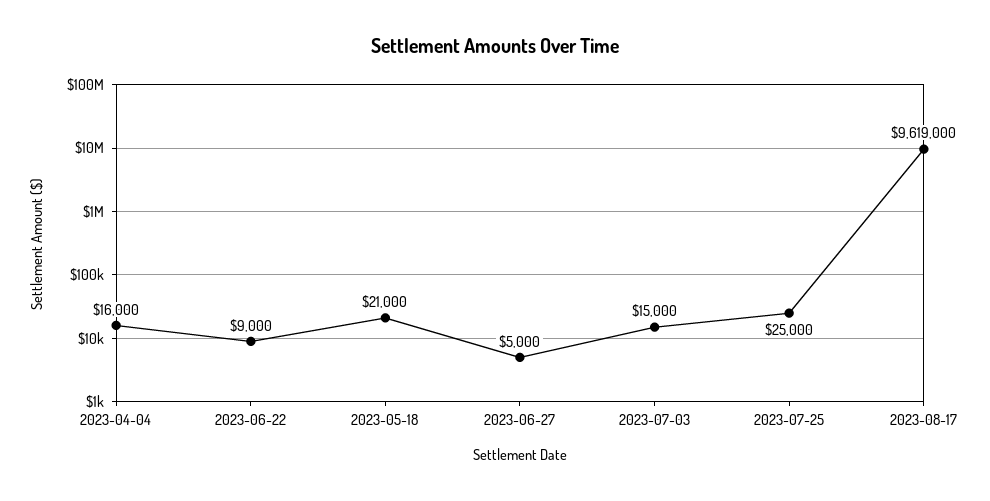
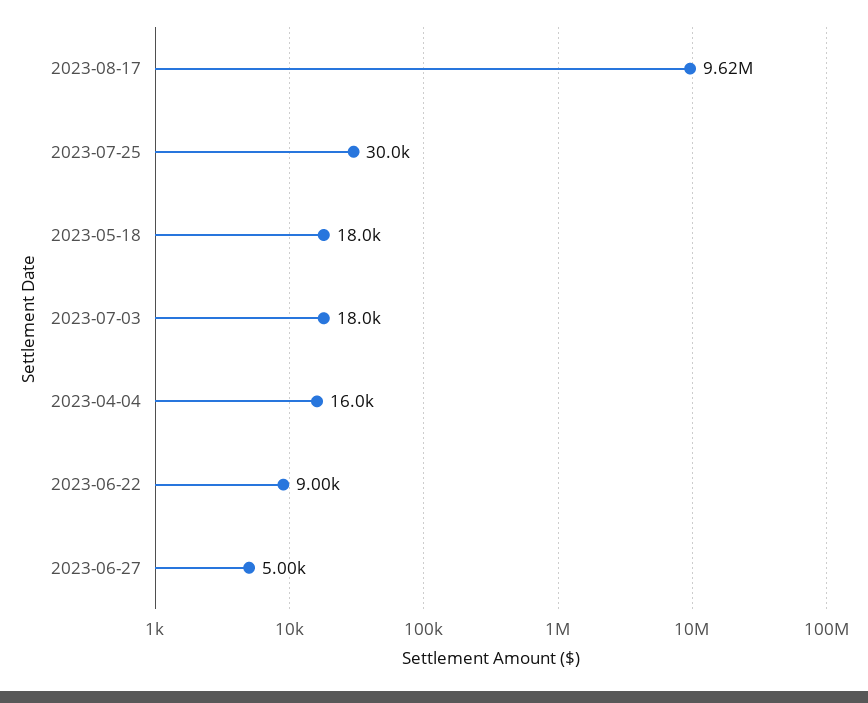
2023-05-18: 21000 -> 18000
2023-07-03: 15000 -> 18000
2023-07-25: 25000 -> 30000
2023-08-17: 9619000 -> 9620000

